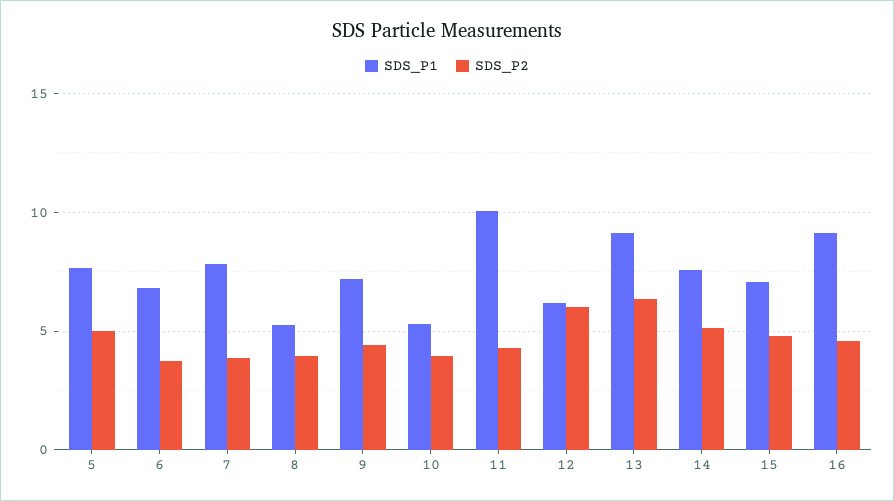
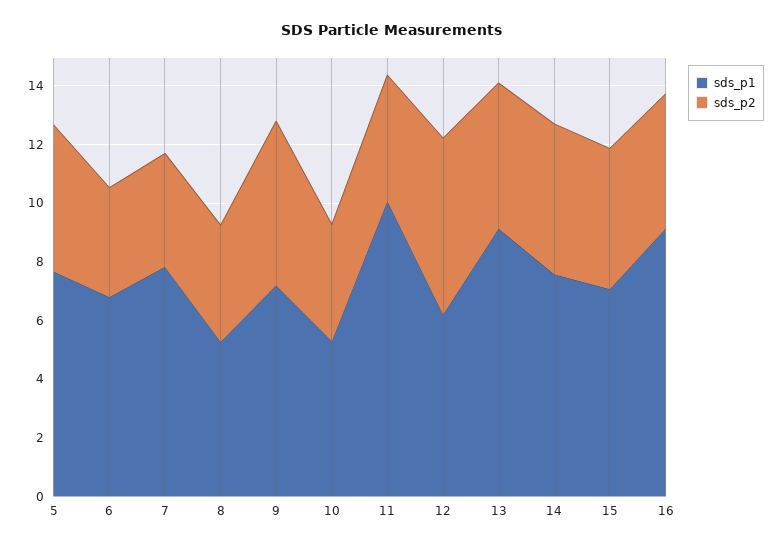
SDS_P2, 9: 4.5 -> 5.5
SDS_P2, 13: 6.5 -> 5

